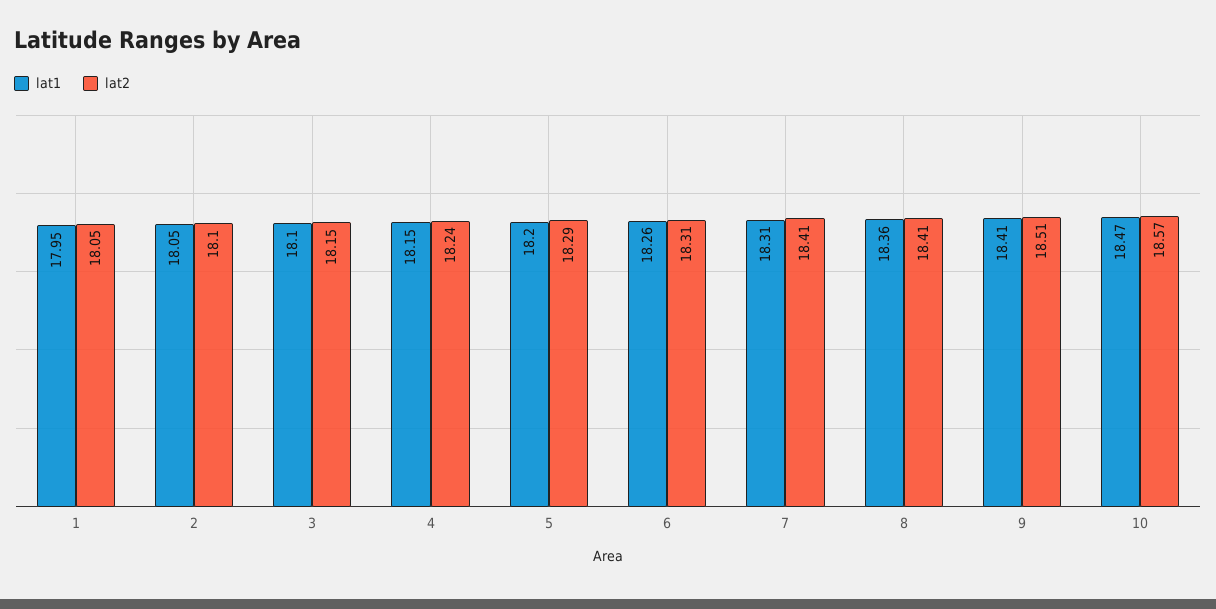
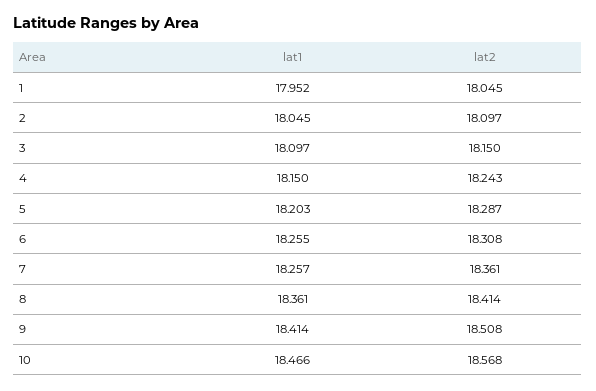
lat1, 7: 18.31 -> 18.257
lat2, 7: 18.41 -> 18.361

